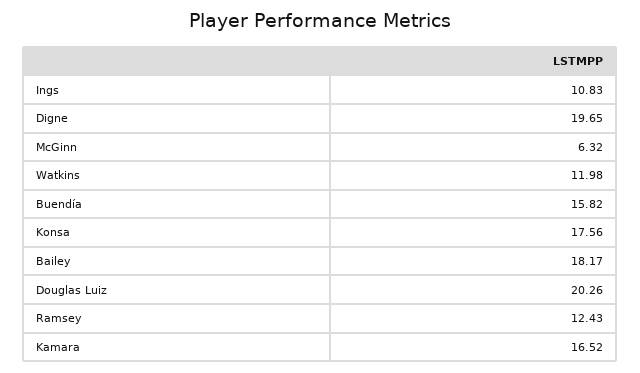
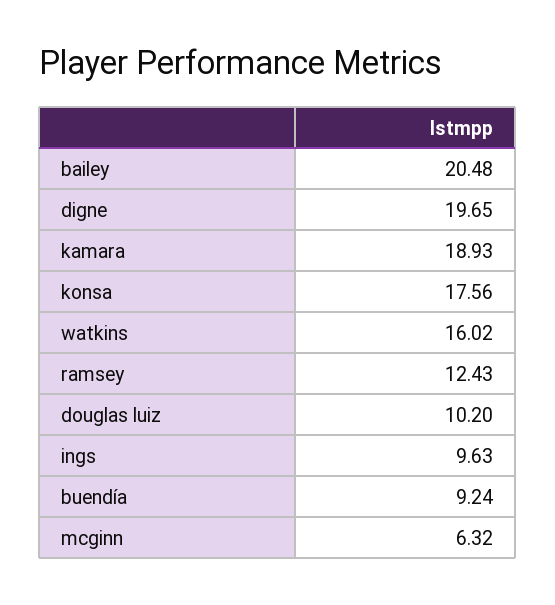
Ings: 10.83 -> 9.63
Watkins: 11.98 -> 16.02
Buendía: 15.82 -> 9.24
Bailey: 18.17 -> 20.48
Douglas Luiz: 20.26 -> 10.2
Kamara: 16.52 -> 18.93

